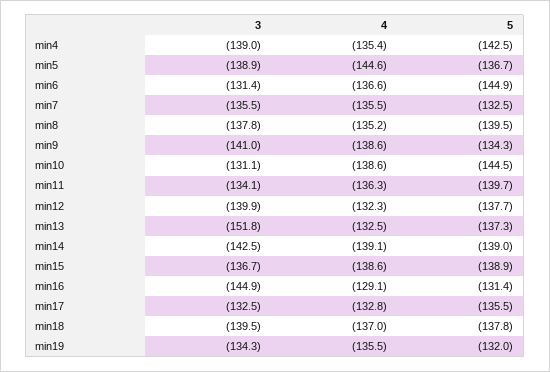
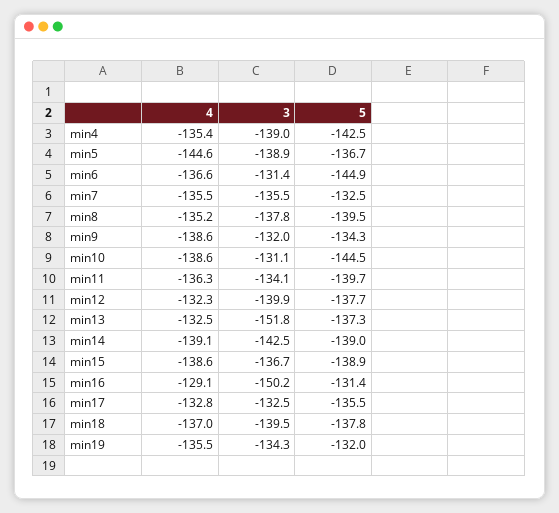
3, min9: -141 -> -132
3, min16: -144.9 -> -150.2

